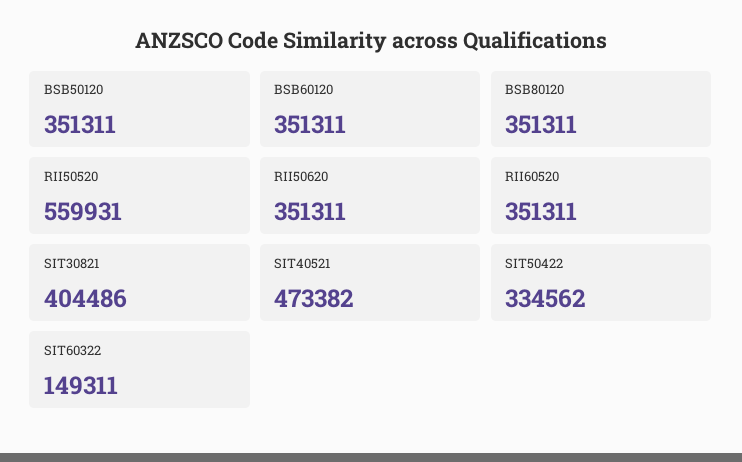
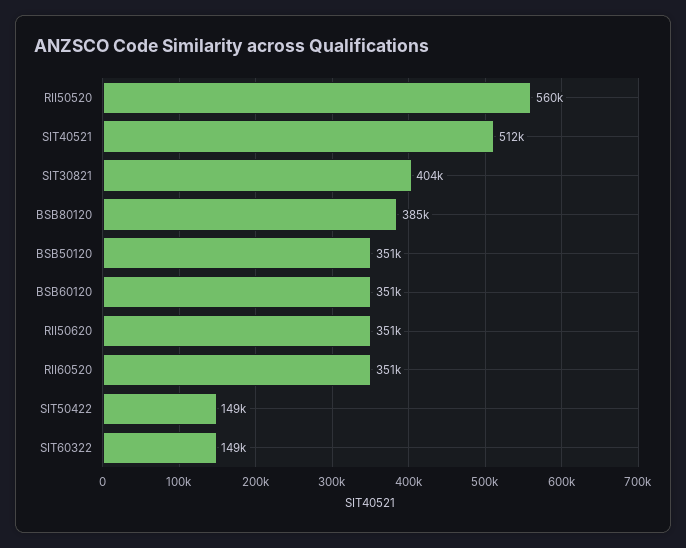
BSB80120: 351311 -> 385000
SIT40521: 473382 -> 512000
SIT50422: 334562 -> 149000

